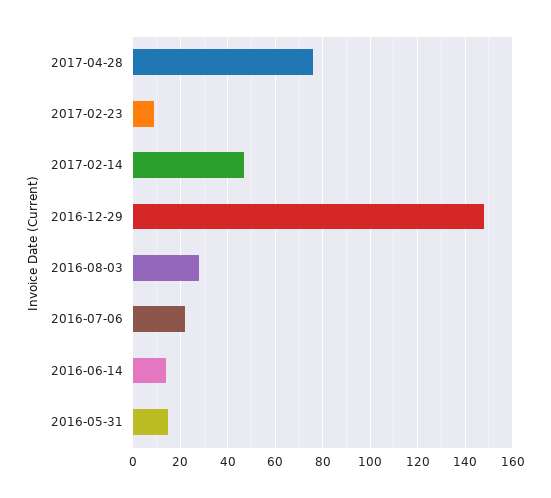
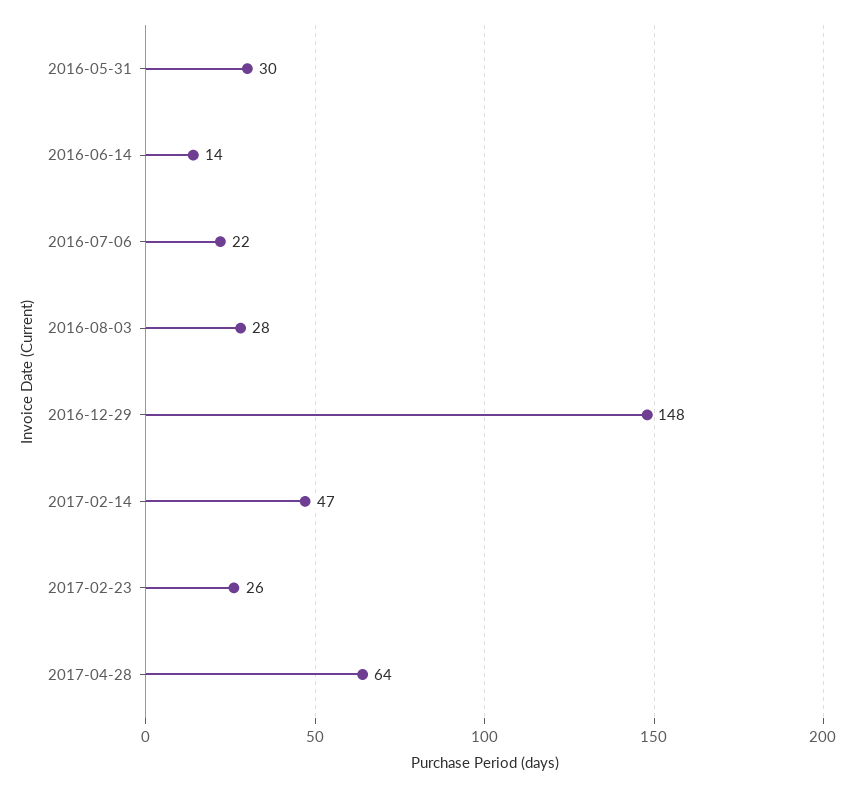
2017-04-28: 75 -> 64
2017-02-23: 10 -> 26
2016-05-31: 15 -> 30

